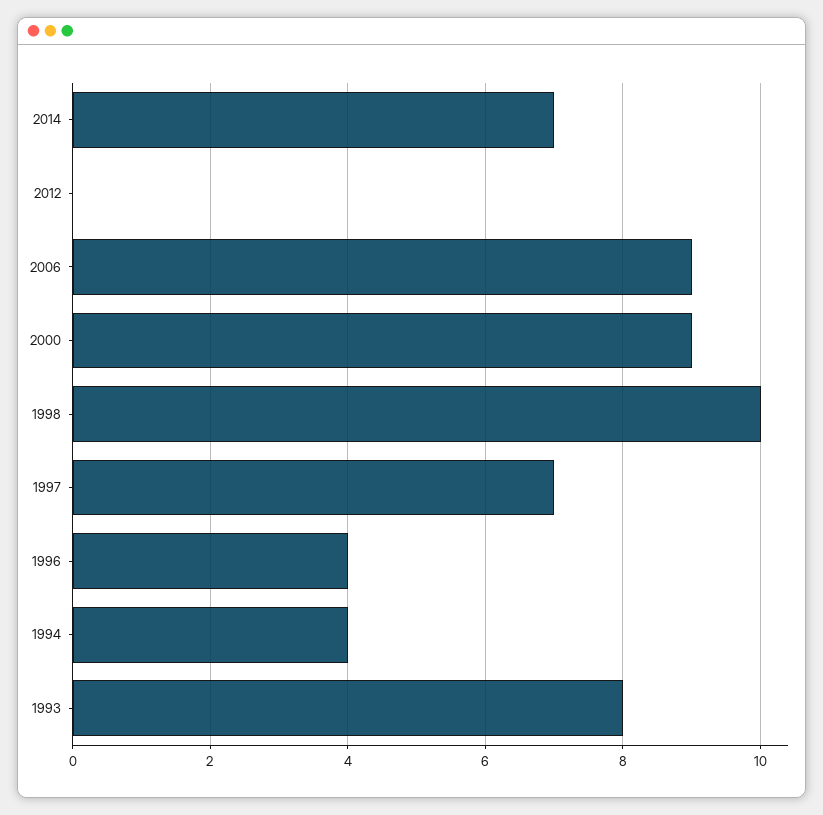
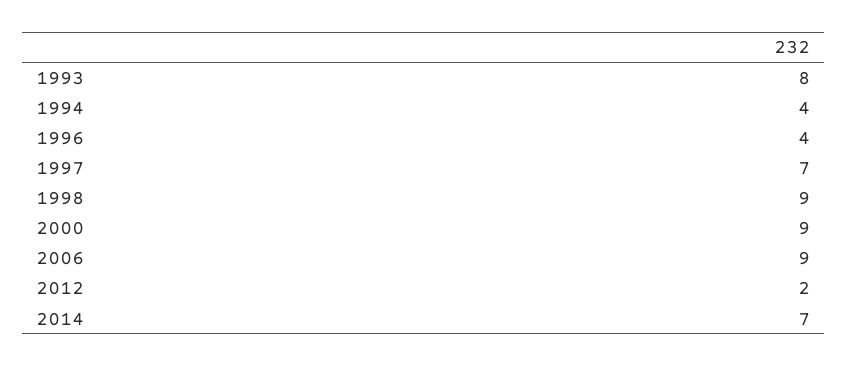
2012: 0 -> 2
1998: 10 -> 9

